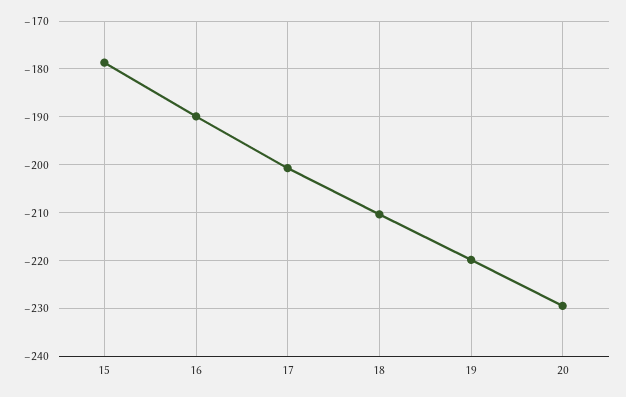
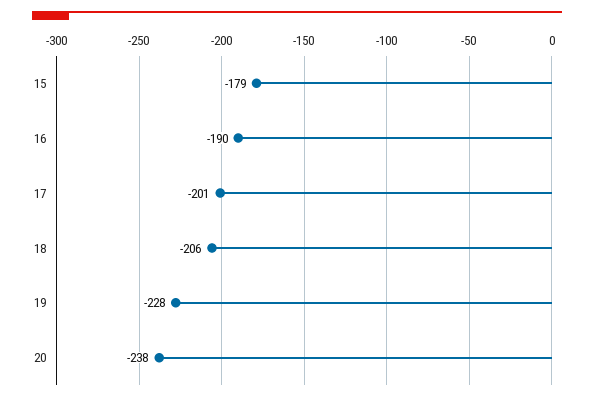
18: -210 -> -206
19: -220 -> -228
20: -230 -> -238

